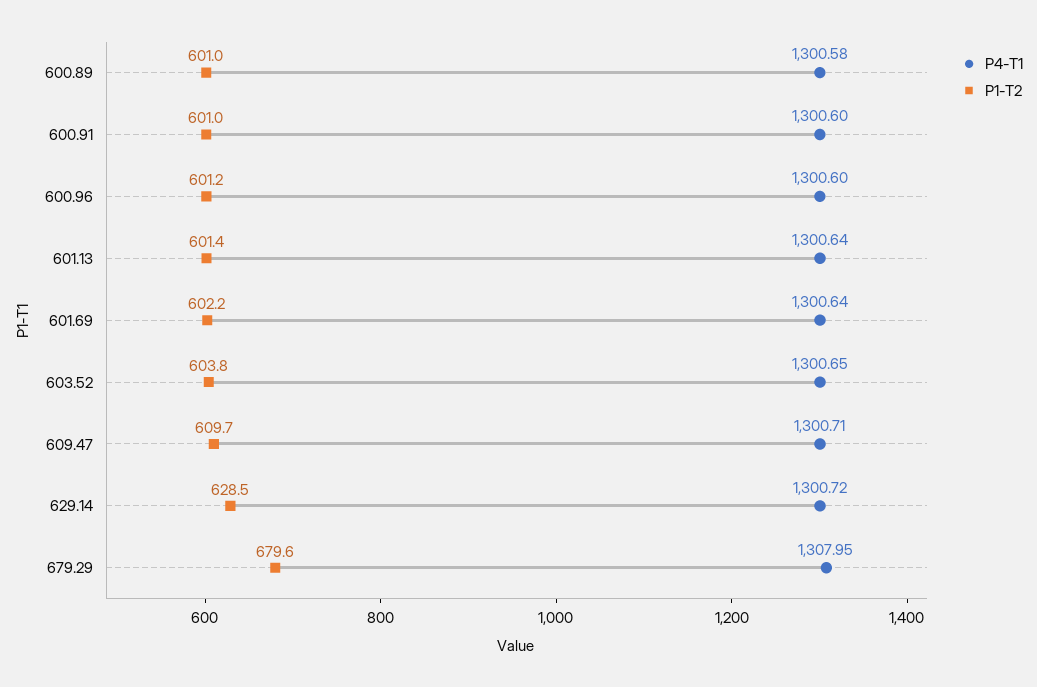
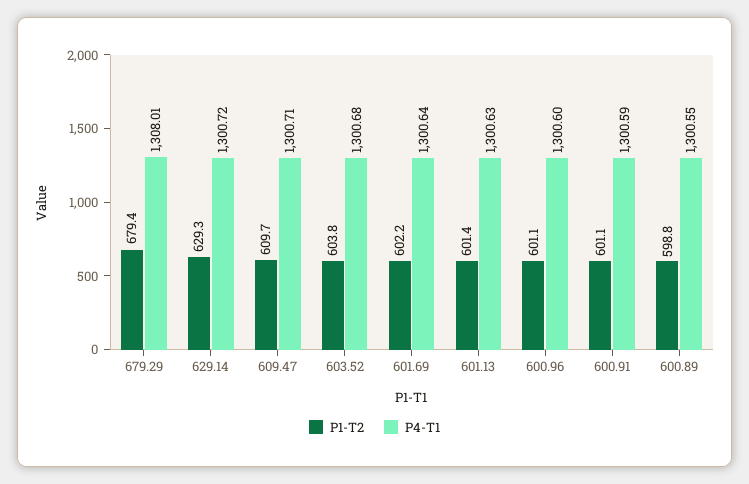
P4-T1, 600.89: 1300.58 -> 1300.55
P1-T2, 600.89: 601 -> 598.8
P4-T1, 600.91: 1300.6 -> 1300.59
P1-T2, 600.91: 601 -> 601.1
P1-T2, 600.96: 601.2 -> 601.1
P4-T1, 601.13: 1300.64 -> 1300.63
P4-T1, 603.52: 1300.65 -> 1300.68
P1-T2, 629.14: 628.5 -> 629.3
P4-T1, 679.29: 1307.95 -> 1308.01
P1-T2, 679.29: 679.6 -> 679.4

